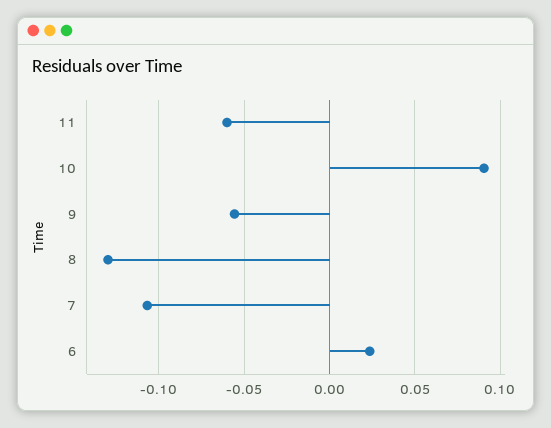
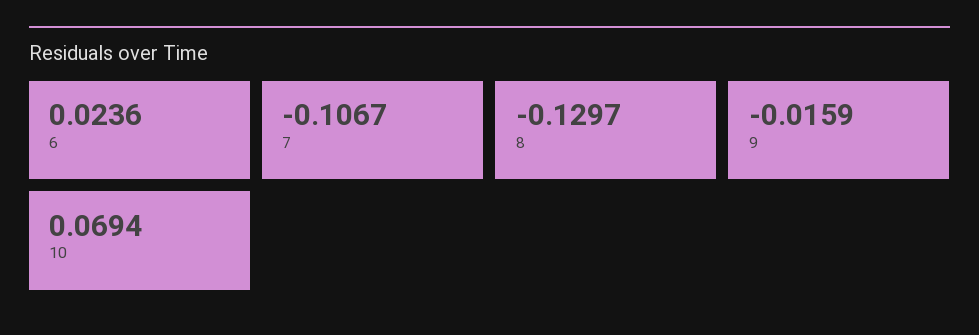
11: -0.06 -> none
10: 0.09 -> 0.0694
9: -0.055 -> -0.0159

